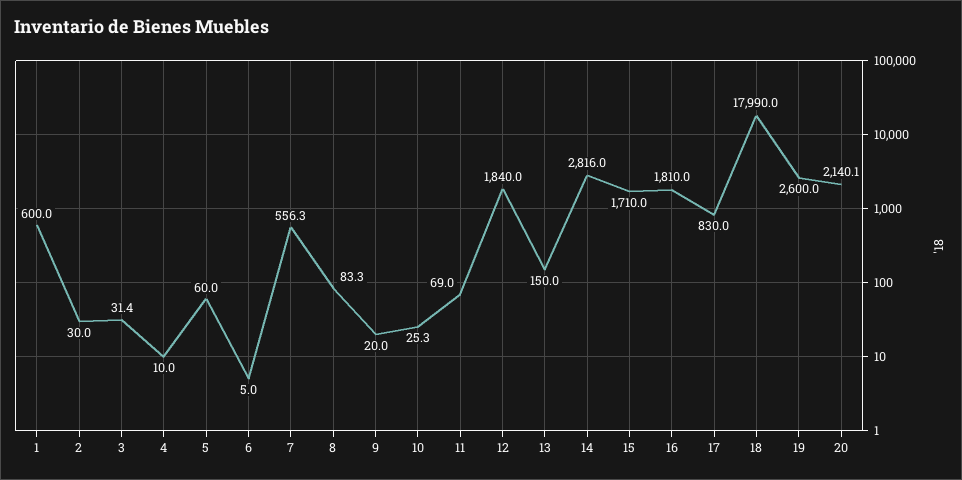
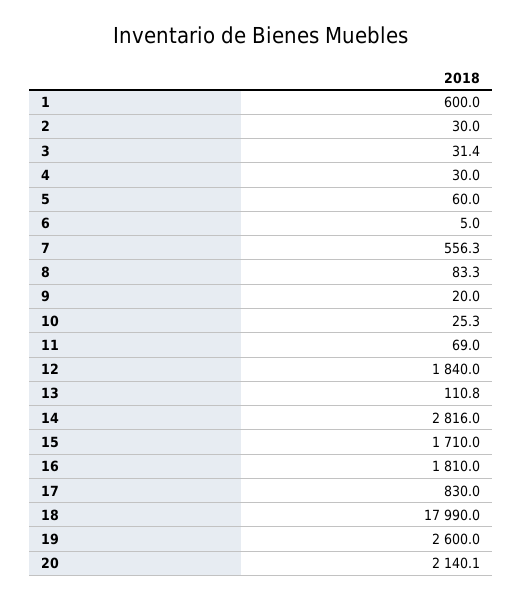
4: 10 -> 30
13: 150 -> 110.8

